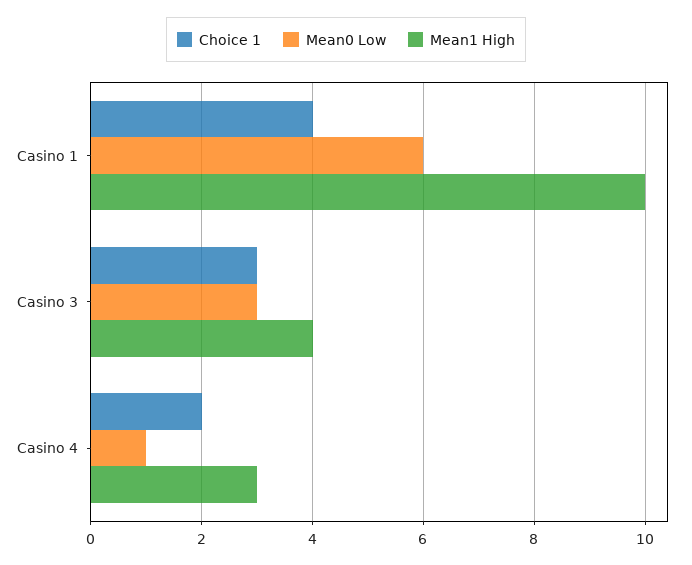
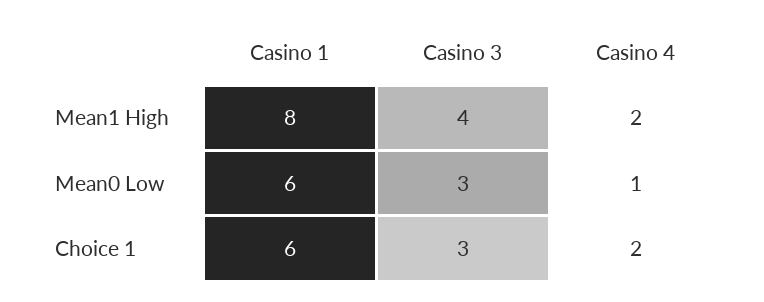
Choice 1, Casino 1: 4 -> 6
Mean1 High, Casino 1: 10 -> 8
Mean1 High, Casino 4: 3 -> 2

